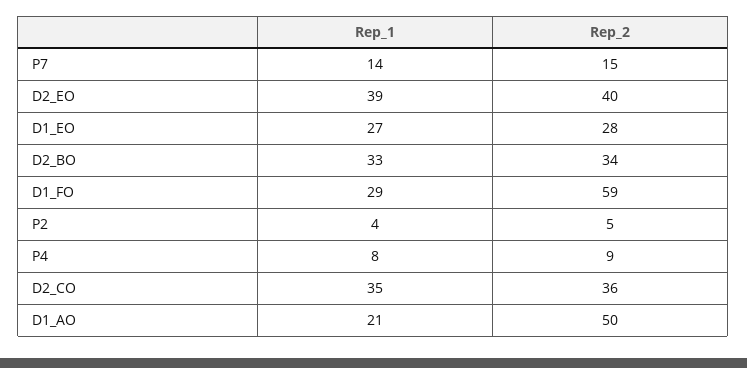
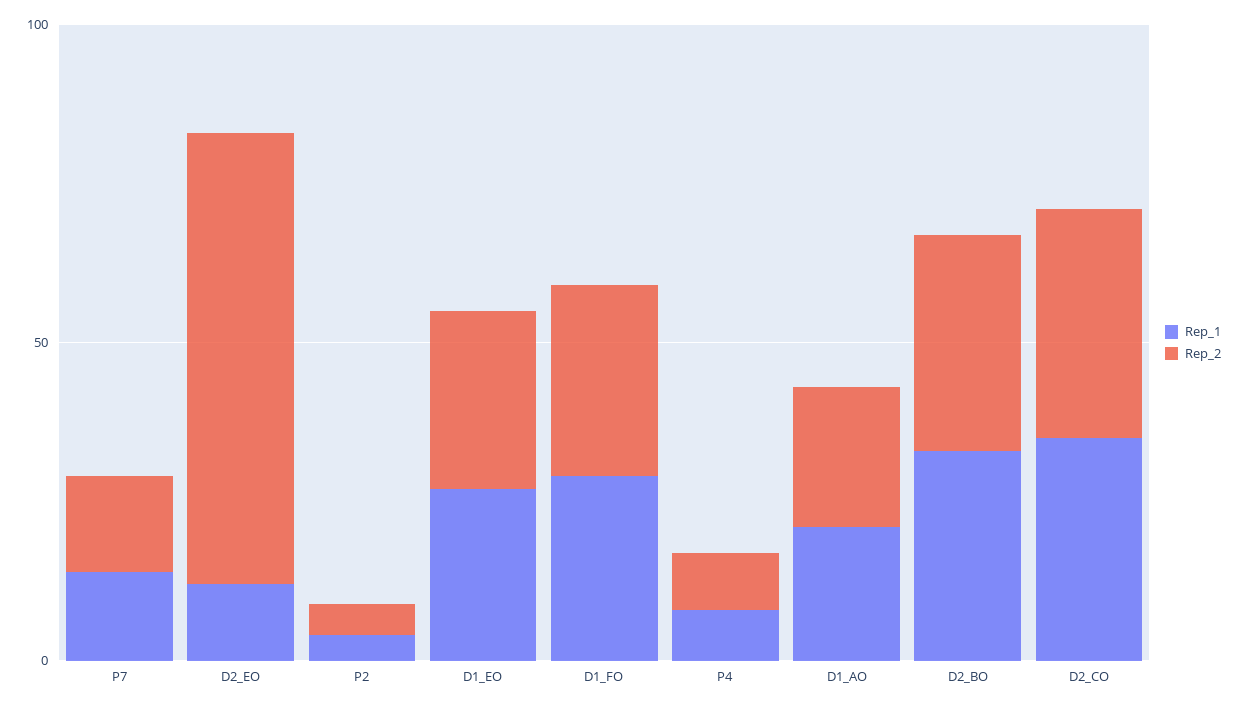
Rep_1, D2_EO: 39 -> 10
Rep_2, D2_EO: 40 -> 70
Rep_2, D1_FO: 59 -> 30
Rep_2, D1_AO: 50 -> 20

